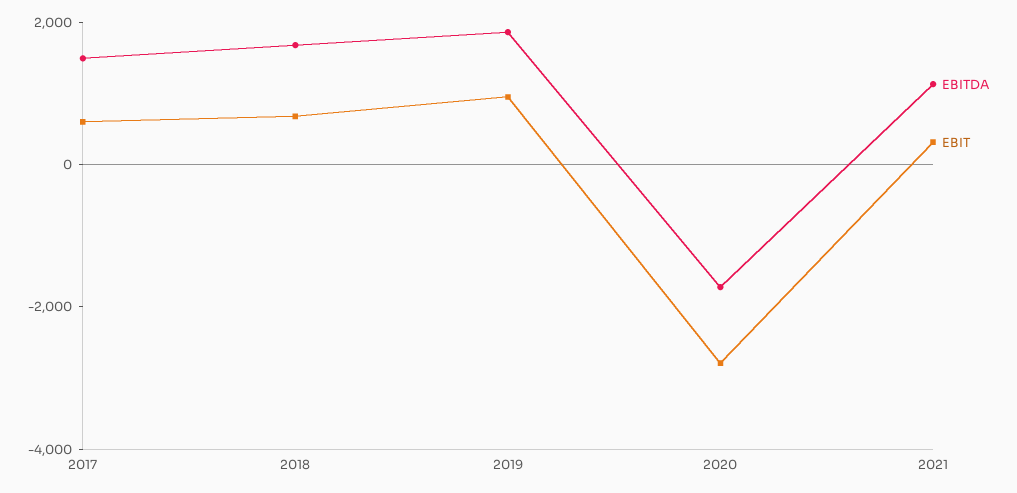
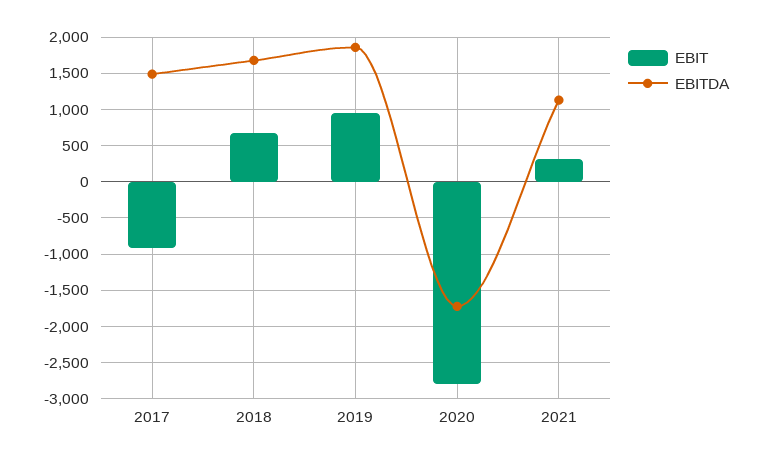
EBIT, 2017: 500 -> -900

